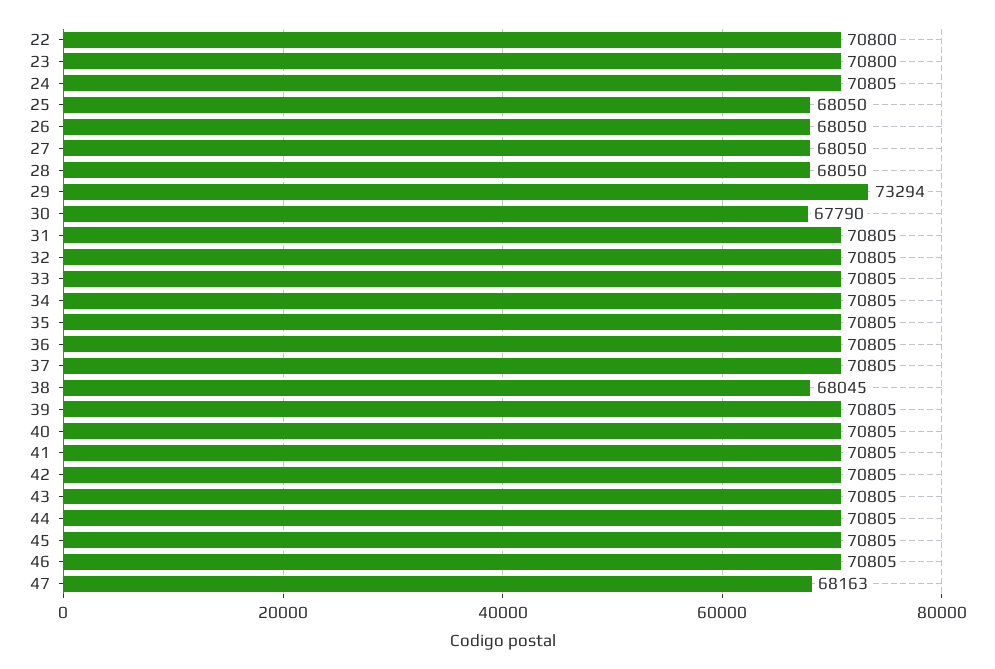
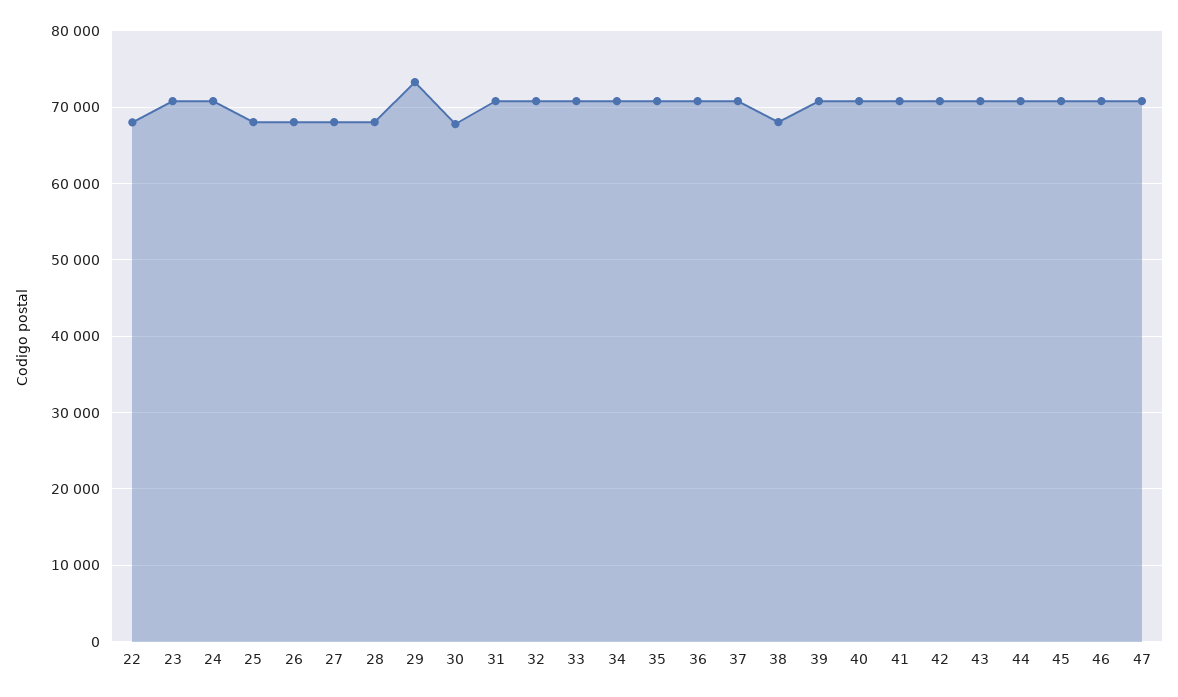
22: 70800 -> 68000
47: 68163 -> 71000

